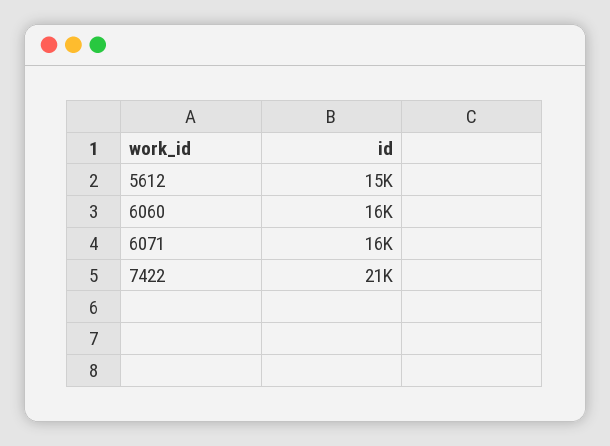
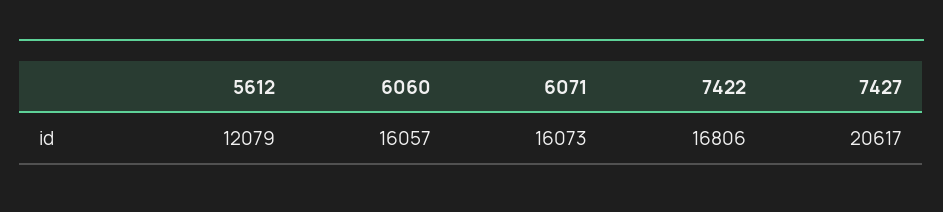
5612: 15000 -> 12079
7422: 21000 -> 16806
7427: none -> 20617

